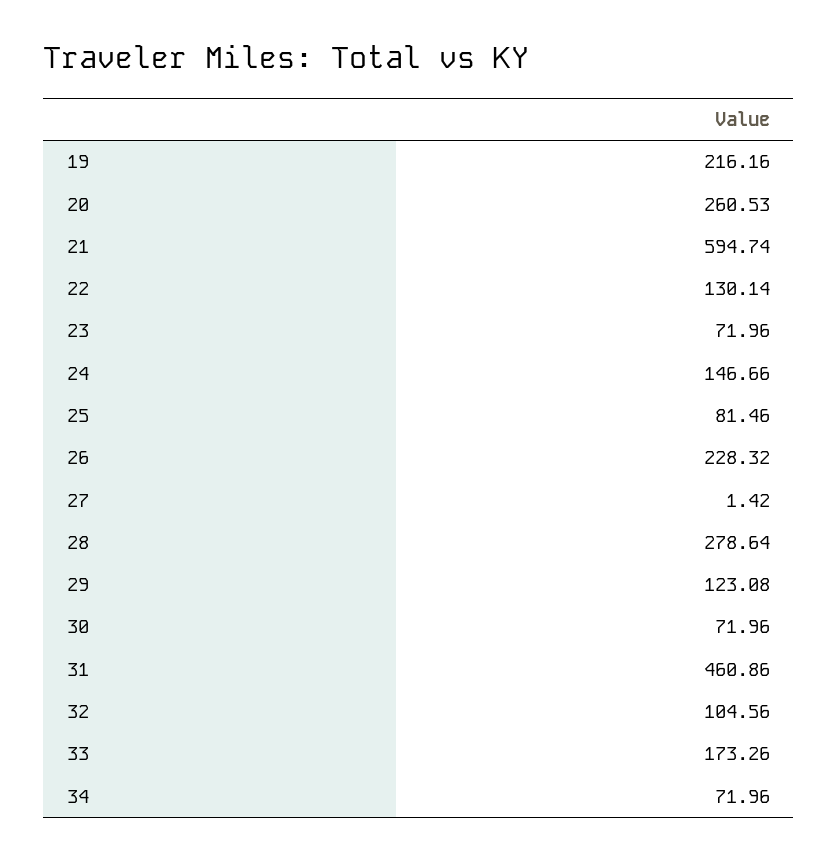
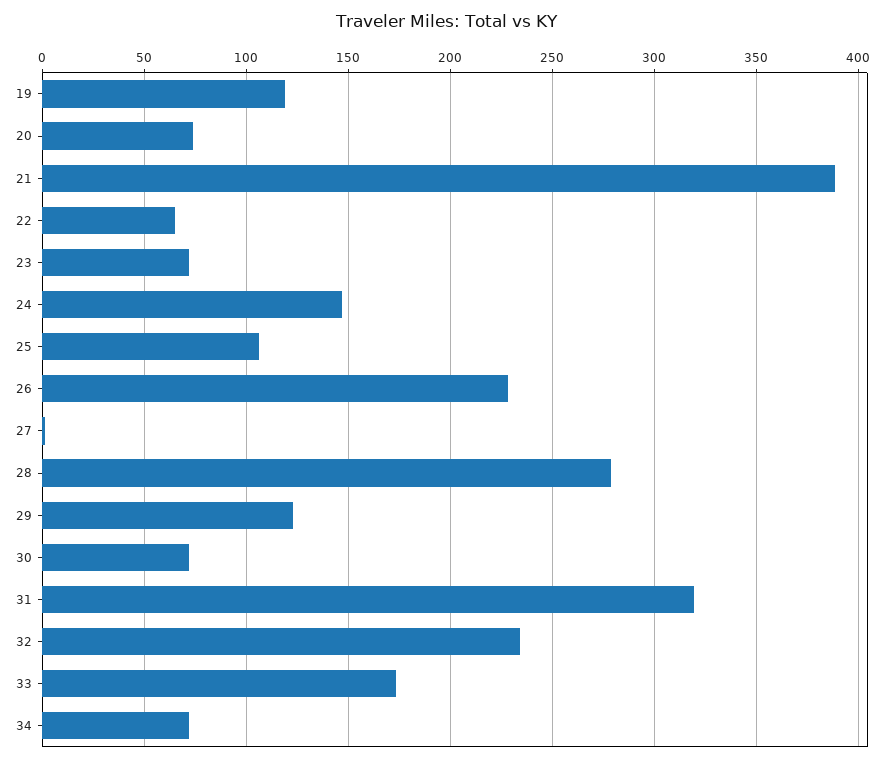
19: 216.16 -> 120
20: 260.53 -> 75
21: 594.74 -> 390
22: 130.14 -> 65
25: 81.46 -> 105
31: 460.86 -> 320
32: 104.56 -> 235

